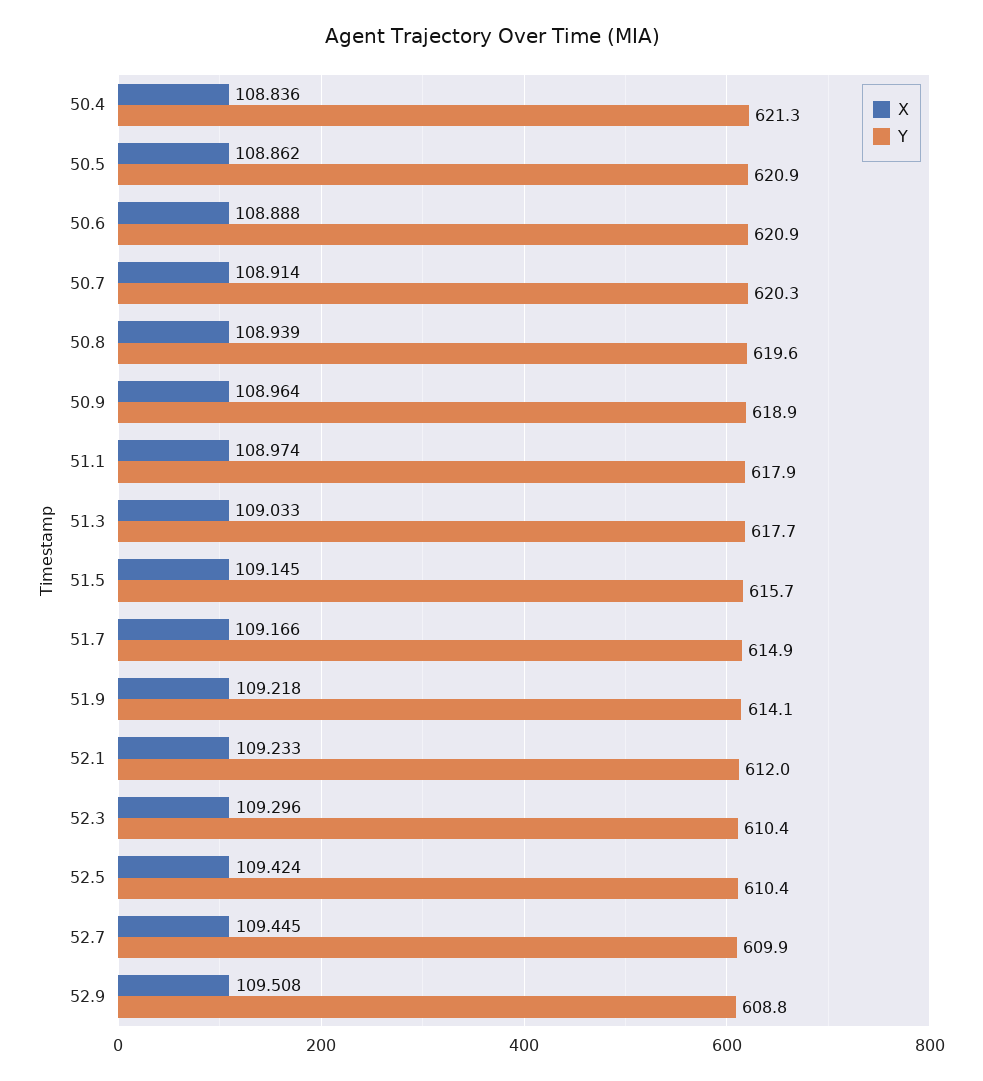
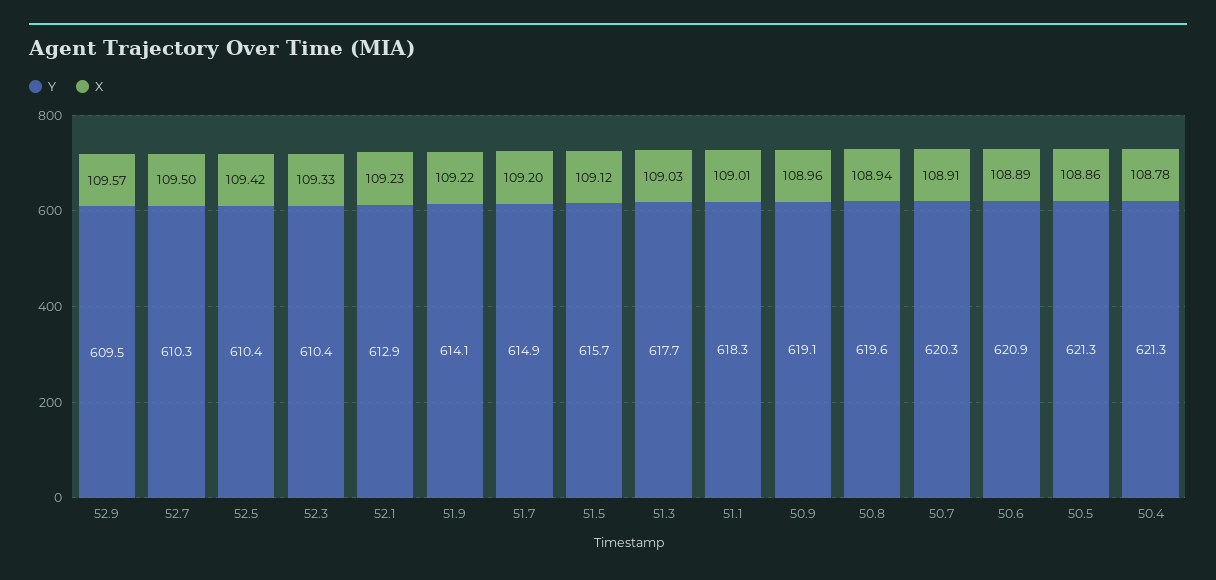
X, 50.4: 108.836 -> 108.78
Y, 50.5: 620.9 -> 621.3
Y, 50.9: 618.9 -> 619.1
X, 51.1: 108.974 -> 109.01
Y, 51.1: 617.9 -> 618.3
X, 51.5: 109.145 -> 109.12
X, 51.7: 109.166 -> 109.2
Y, 52.1: 612 -> 612.9
X, 52.3: 109.296 -> 109.33
X, 52.7: 109.445 -> 109.5
Y, 52.7: 609.9 -> 610.3
X, 52.9: 109.508 -> 109.57
Y, 52.9: 608.8 -> 609.5

